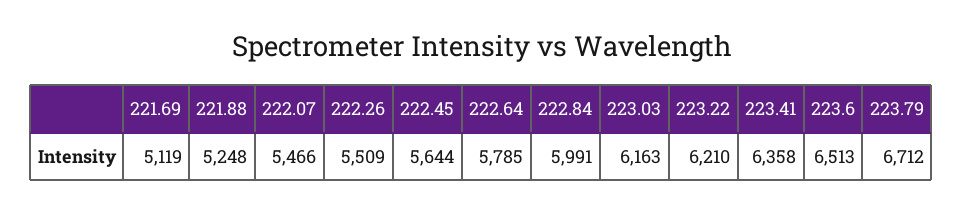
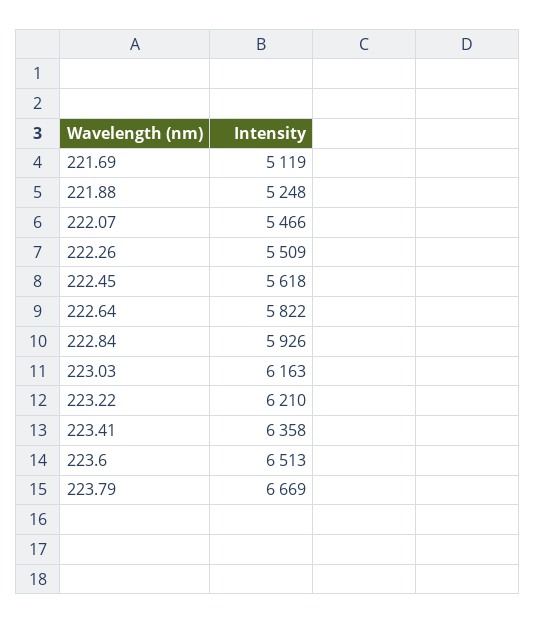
222.45: 5644 -> 5618
222.64: 5785 -> 5822
222.84: 5991 -> 5926
223.79: 6712 -> 6669

